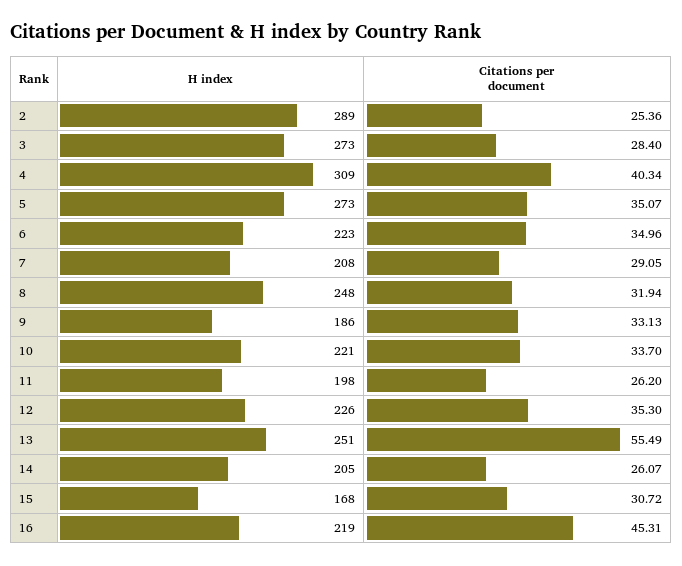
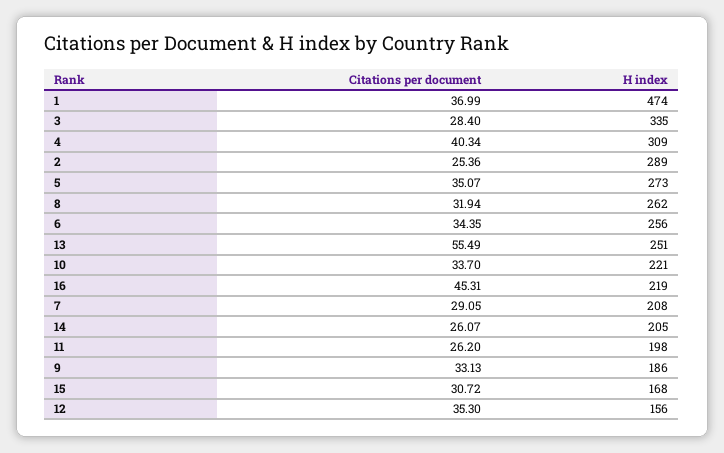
H index, 3: 273 -> 335
H index, 6: 223 -> 256
Citations per document, 6: 34.96 -> 34.35
H index, 8: 248 -> 262
H index, 12: 226 -> 156
Citations per document, 1: none -> 36.99
H index, 1: none -> 474

